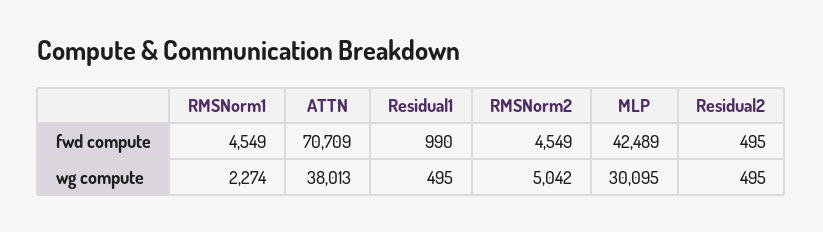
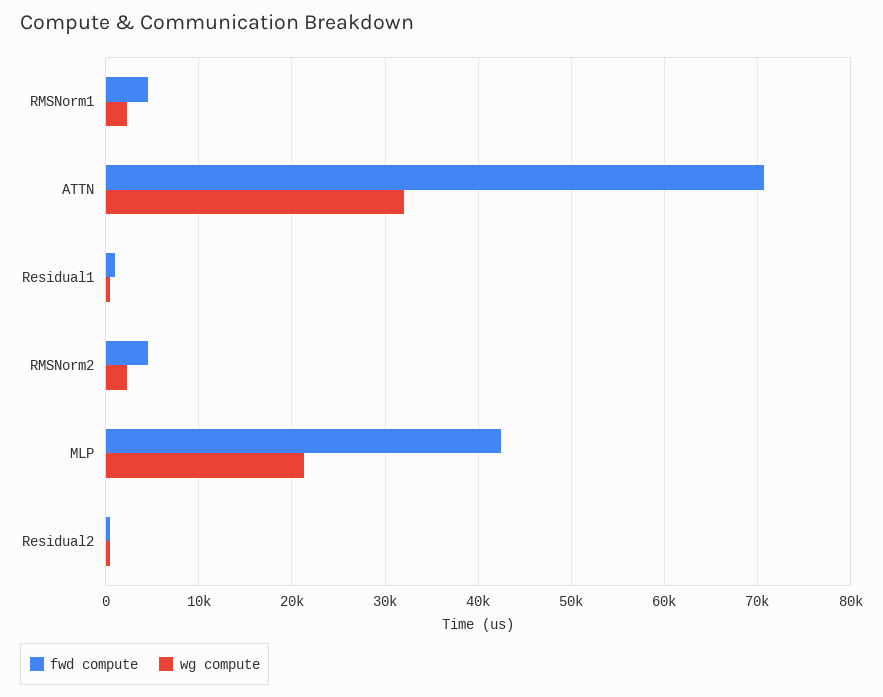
wg compute, ATTN: 38013 -> 32000
wg compute, RMSNorm2: 5042 -> 2000
wg compute, MLP: 30095 -> 21000

